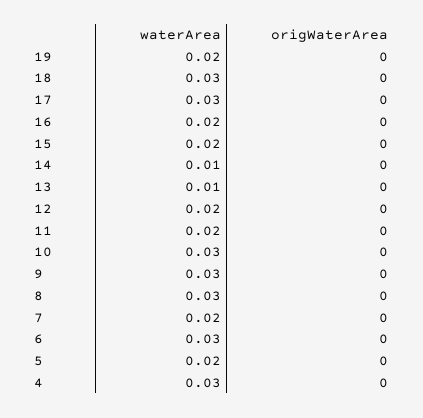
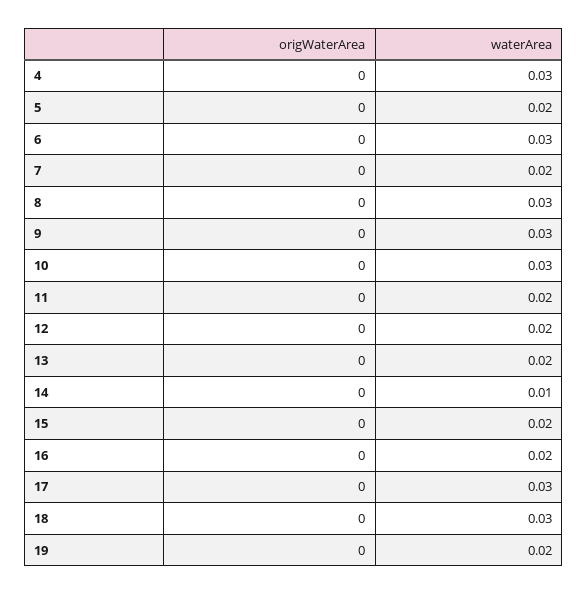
waterArea, 13: 0.01 -> 0.02

